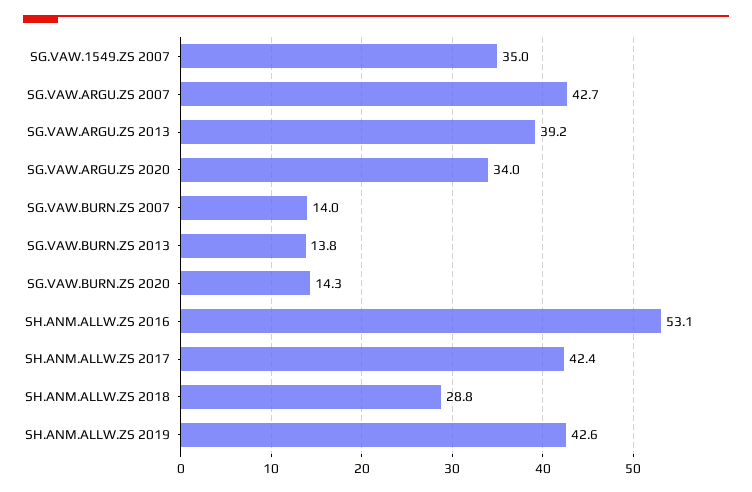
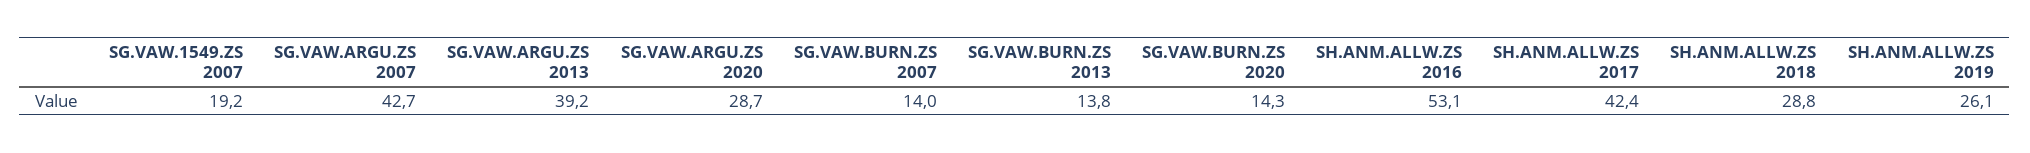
SG.VAW.1549.ZS 2007: 35 -> 19.2
SG.VAW.ARGU.ZS 2020: 34 -> 28.7
SH.ANM.ALLW.ZS 2019: 42.6 -> 26.1

